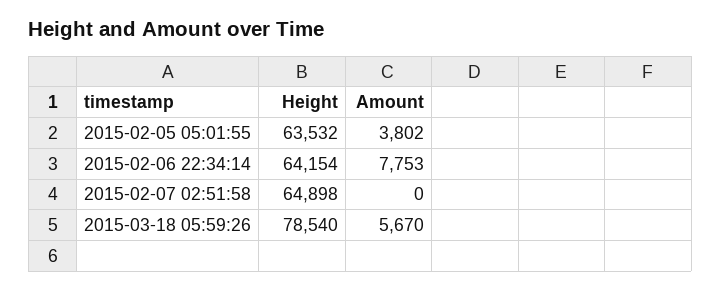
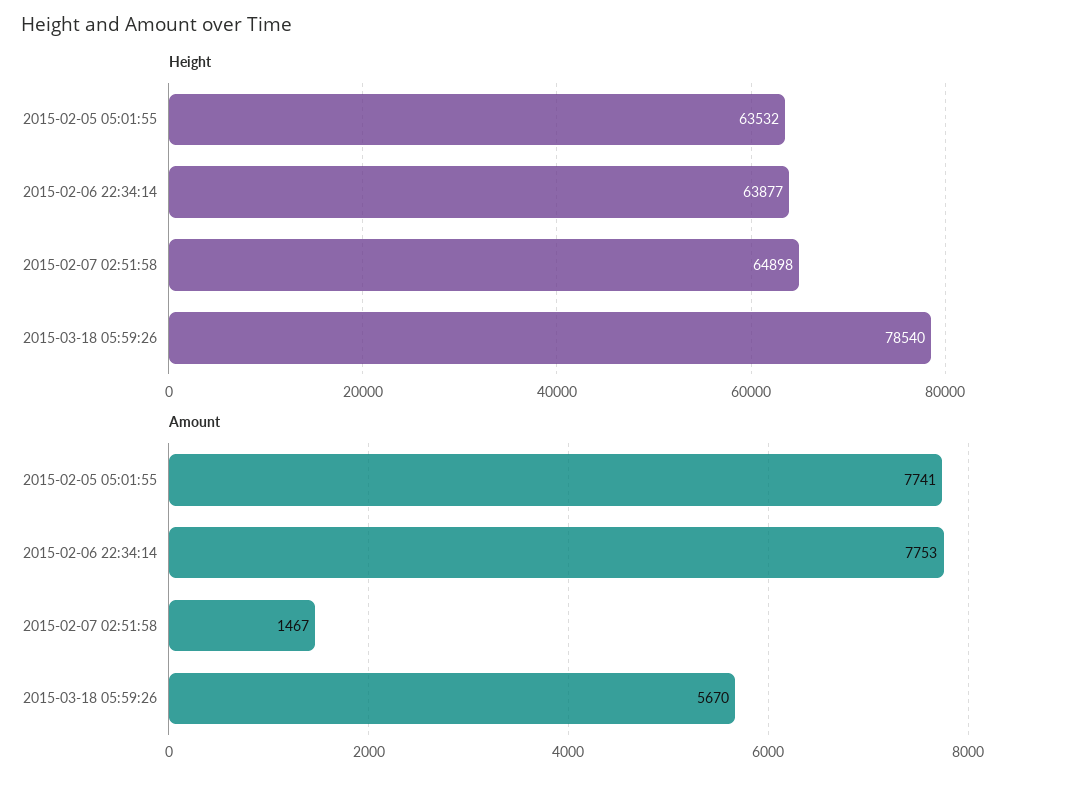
Amount, 2015-02-05 05:01:55: 3802 -> 7741
Height, 2015-02-06 22:34:14: 64154 -> 63877
Amount, 2015-02-07 02:51:58: 0 -> 1467

